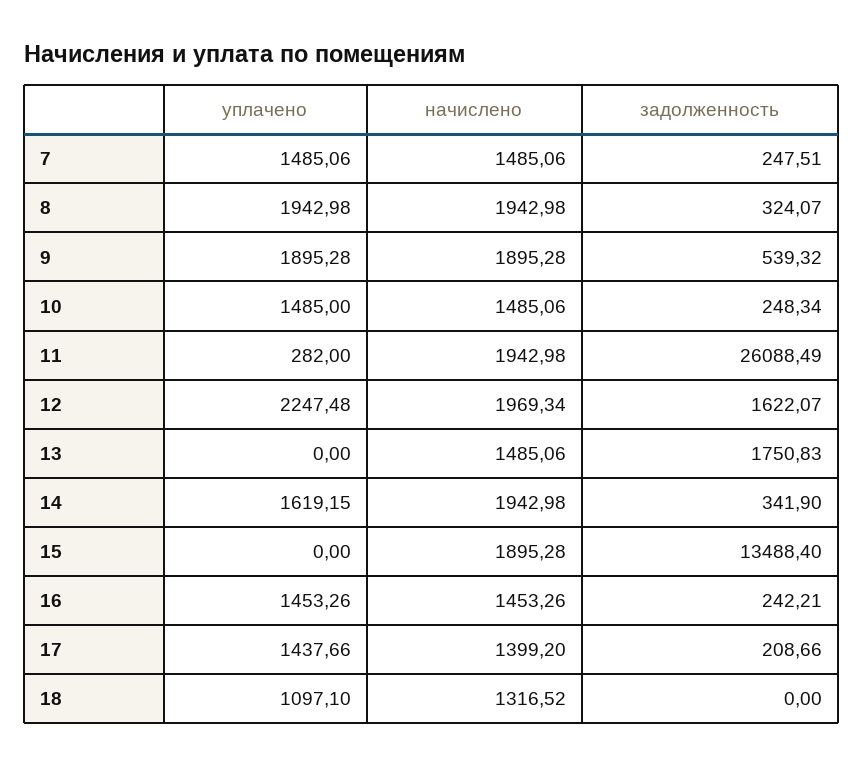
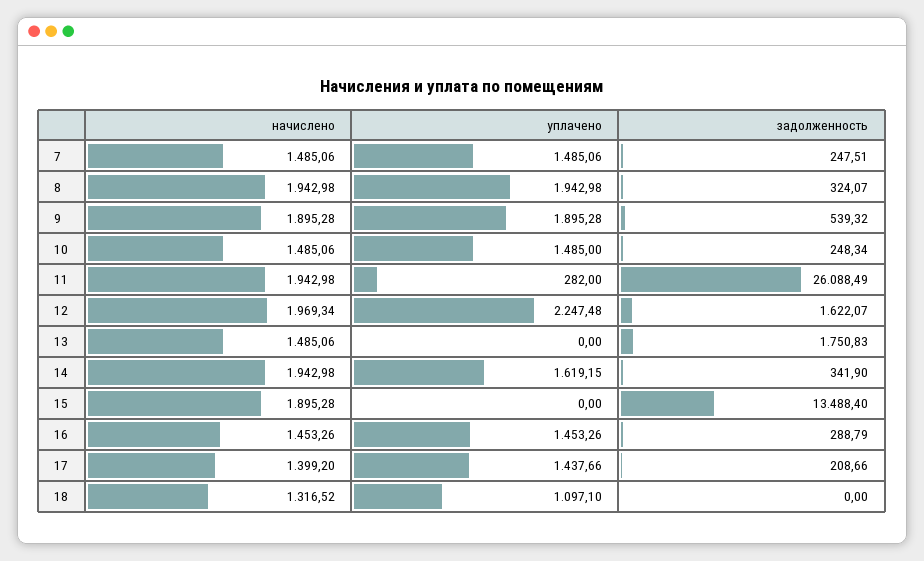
задолженность, 16: 242.21 -> 288.79

